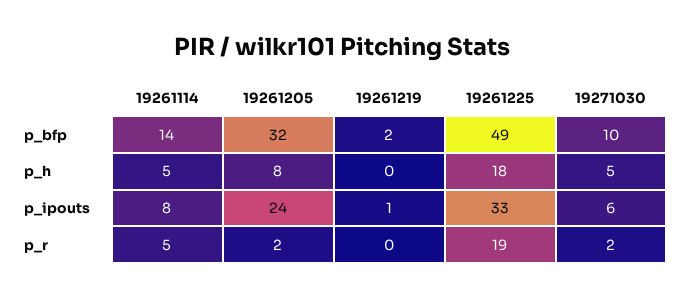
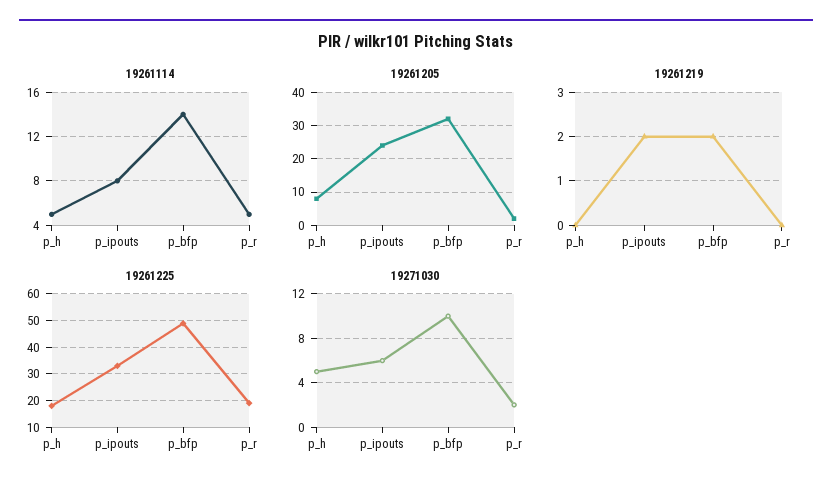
19261219, p_ipouts: 1 -> 2

